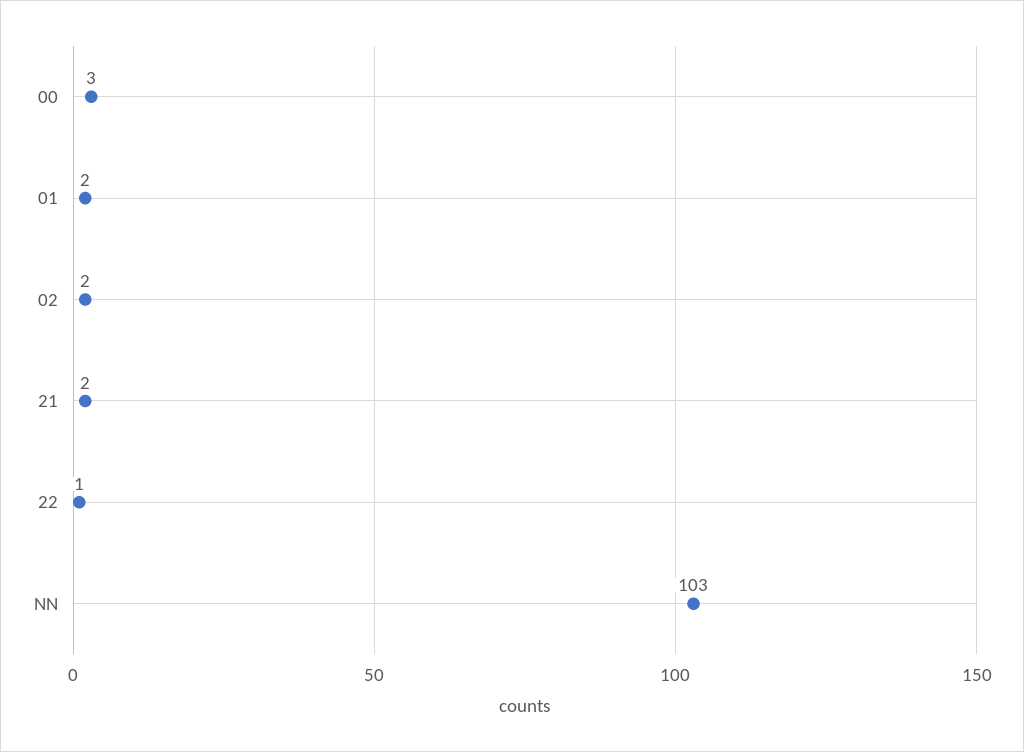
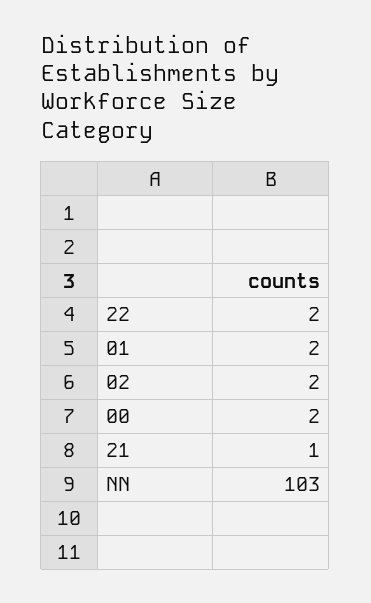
00: 3 -> 2
21: 2 -> 1
22: 1 -> 2

